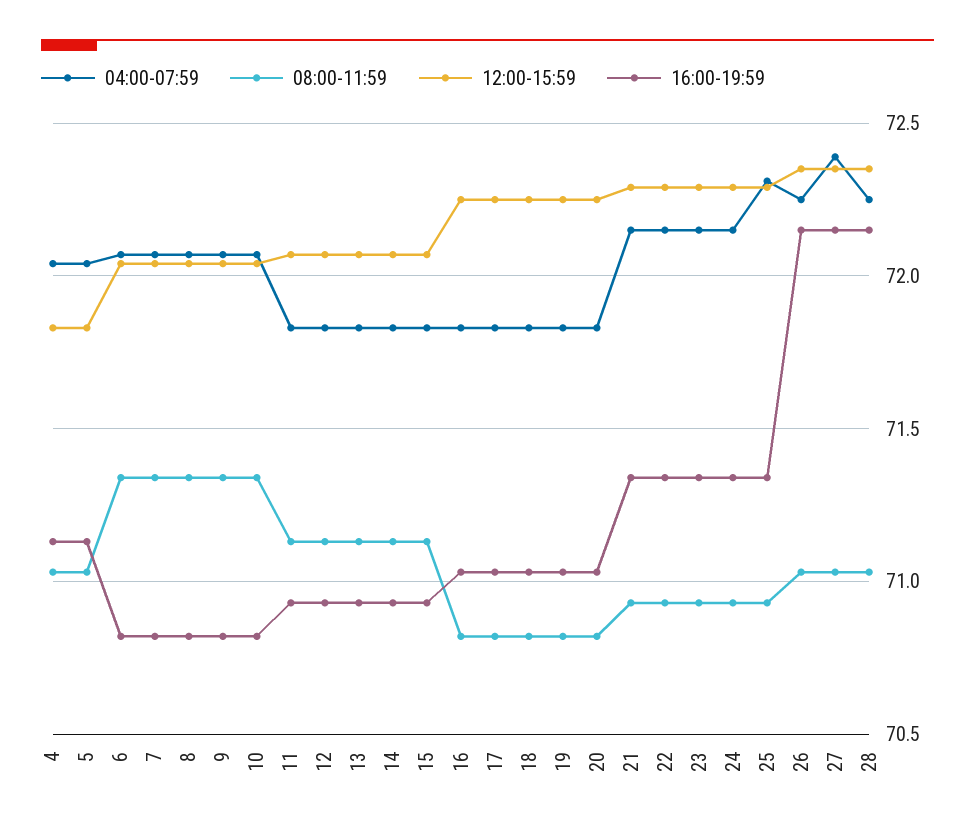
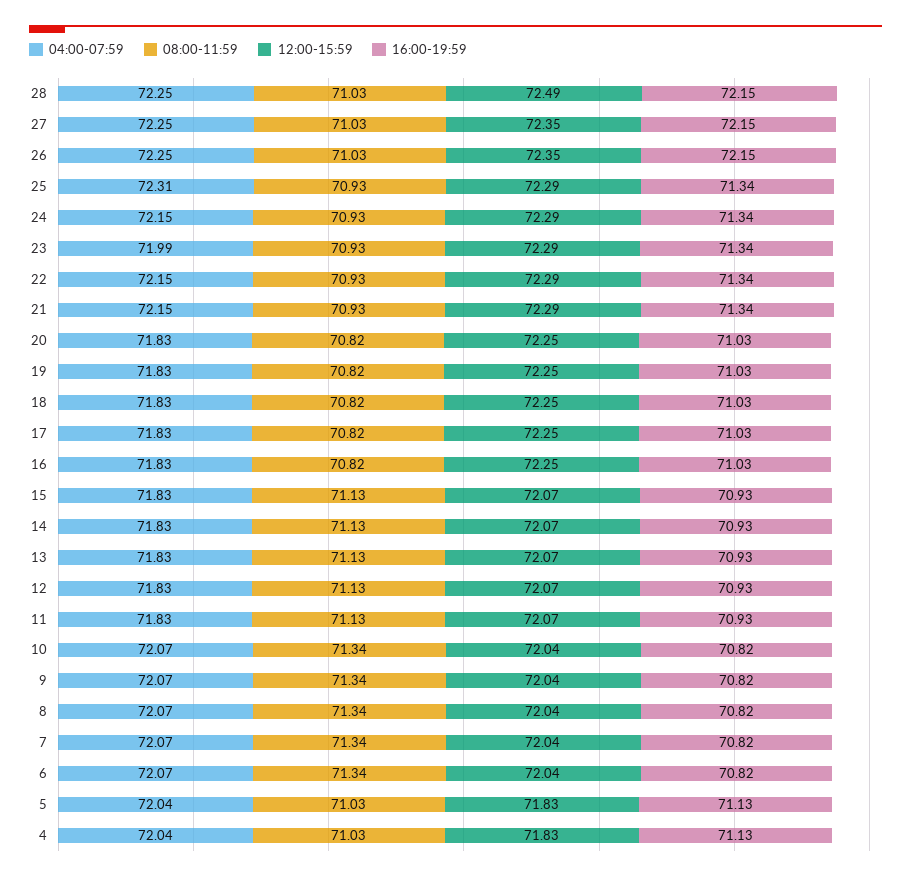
04:00-07:59, 23: 72.15 -> 71.99
04:00-07:59, 27: 72.4 -> 72.25
12:00-15:59, 28: 72.35 -> 72.49

